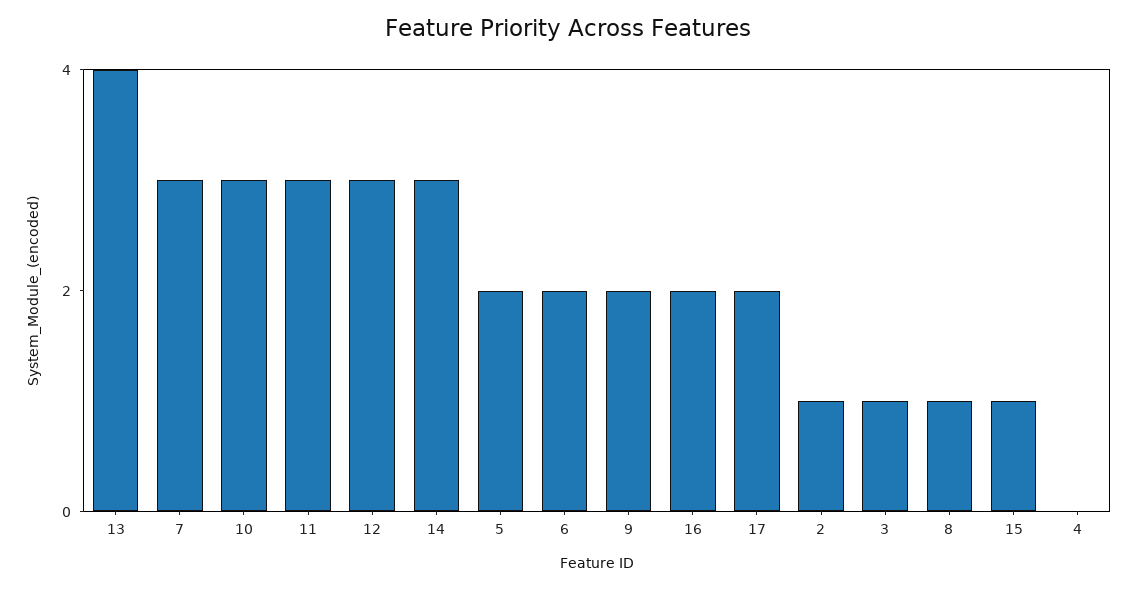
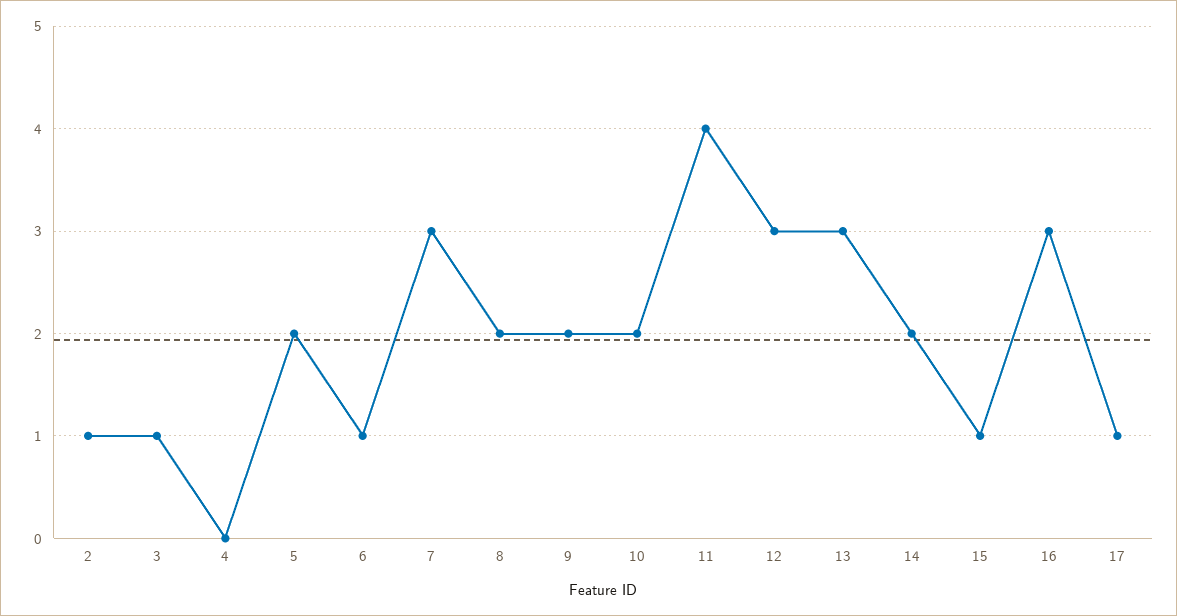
13: 4 -> 3
10: 3 -> 2
11: 3 -> 4
14: 3 -> 2
6: 2 -> 1
16: 2 -> 3
17: 2 -> 1
8: 1 -> 2

